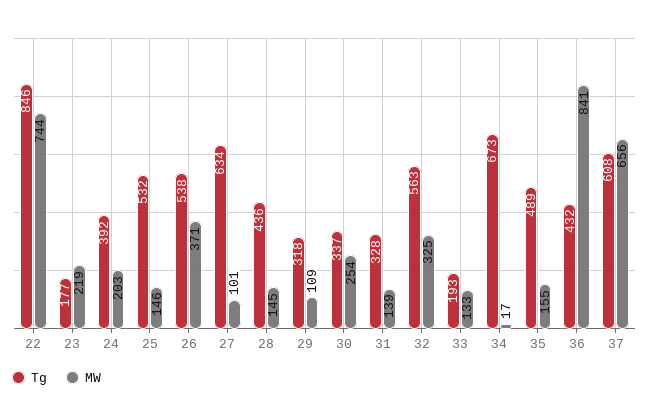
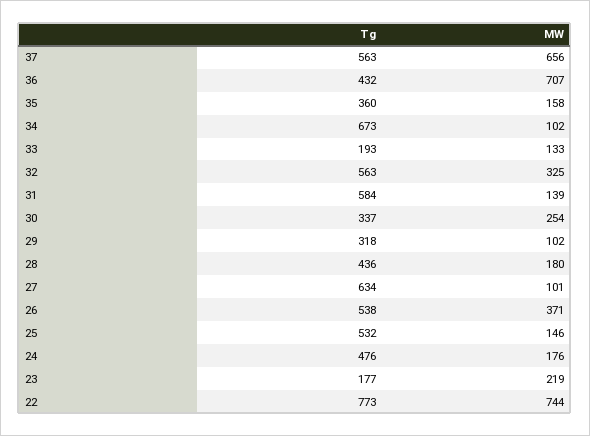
Tg, 22: 846 -> 773
Tg, 24: 392 -> 476
MW, 24: 203 -> 176
MW, 28: 145 -> 180
MW, 29: 109 -> 102
Tg, 31: 328 -> 584
MW, 34: 17 -> 102
Tg, 35: 489 -> 360
MW, 35: 155 -> 158
MW, 36: 841 -> 707
Tg, 37: 608 -> 563

